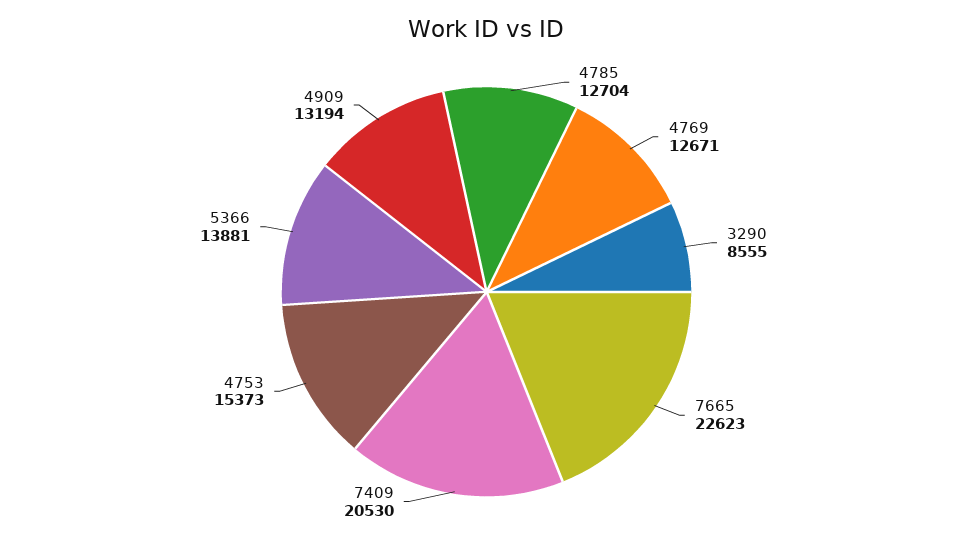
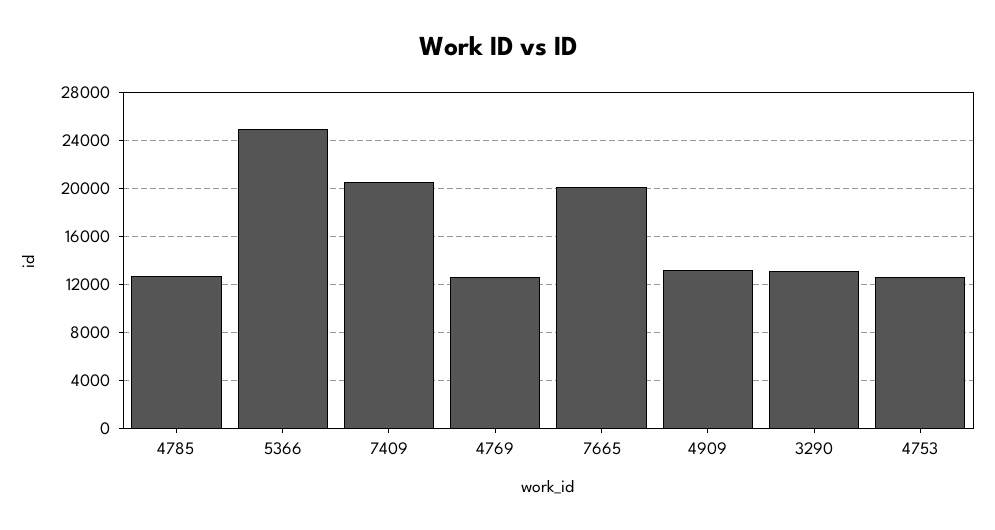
3290: 8555 -> 13000
7665: 22623 -> 20000
4753: 15373 -> 12500
5366: 13881 -> 25000

